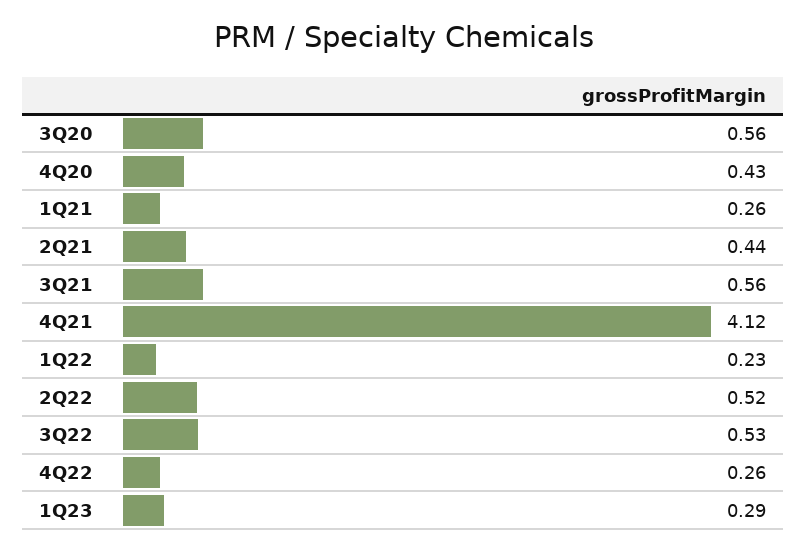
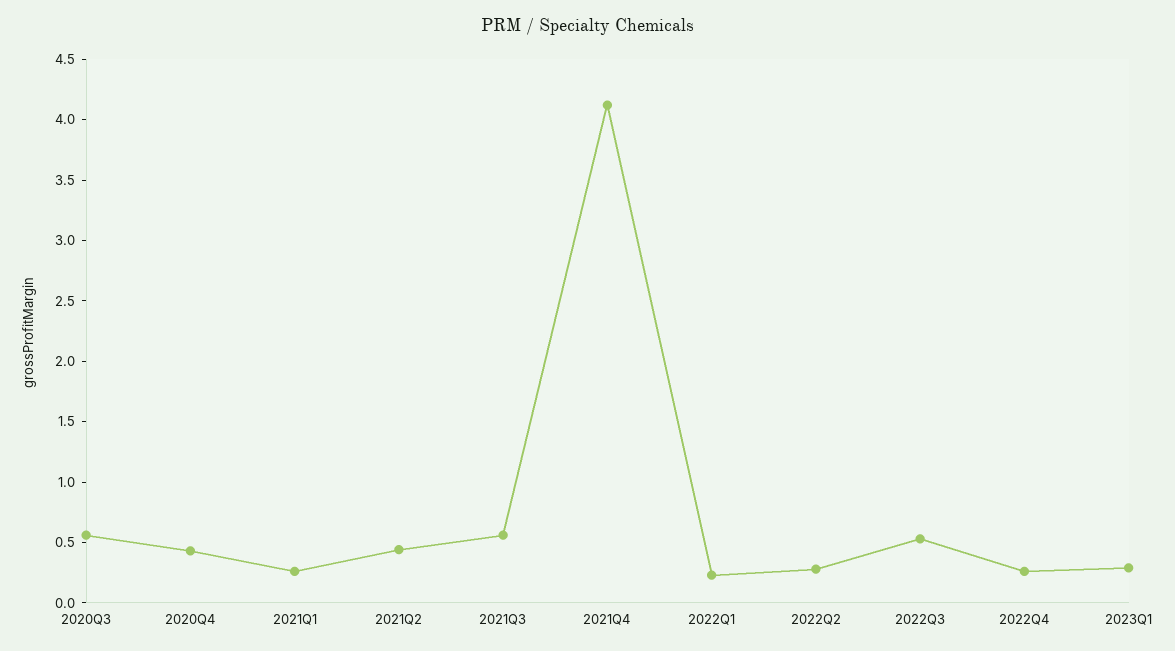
2Q22: 0.52 -> 0.3

